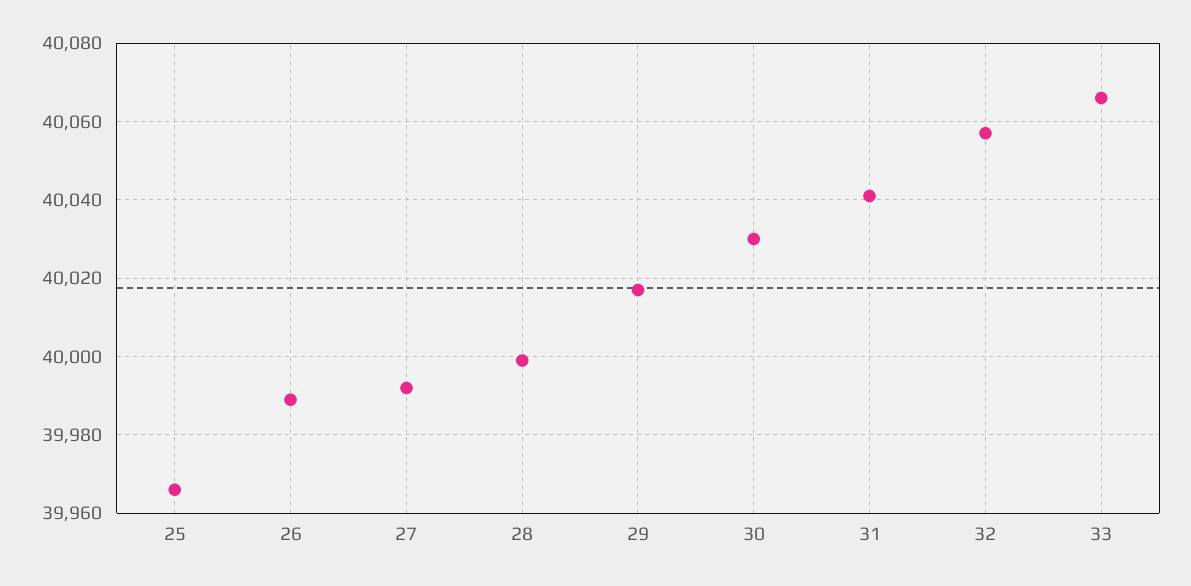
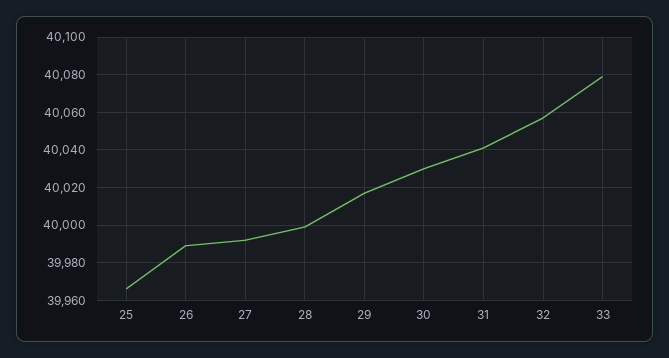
33: 40065 -> 40080

